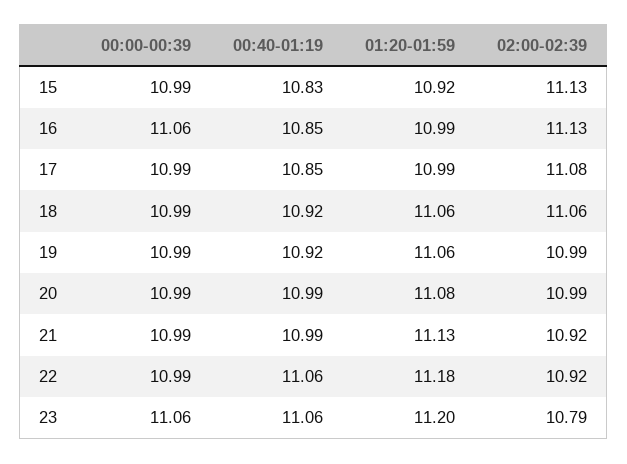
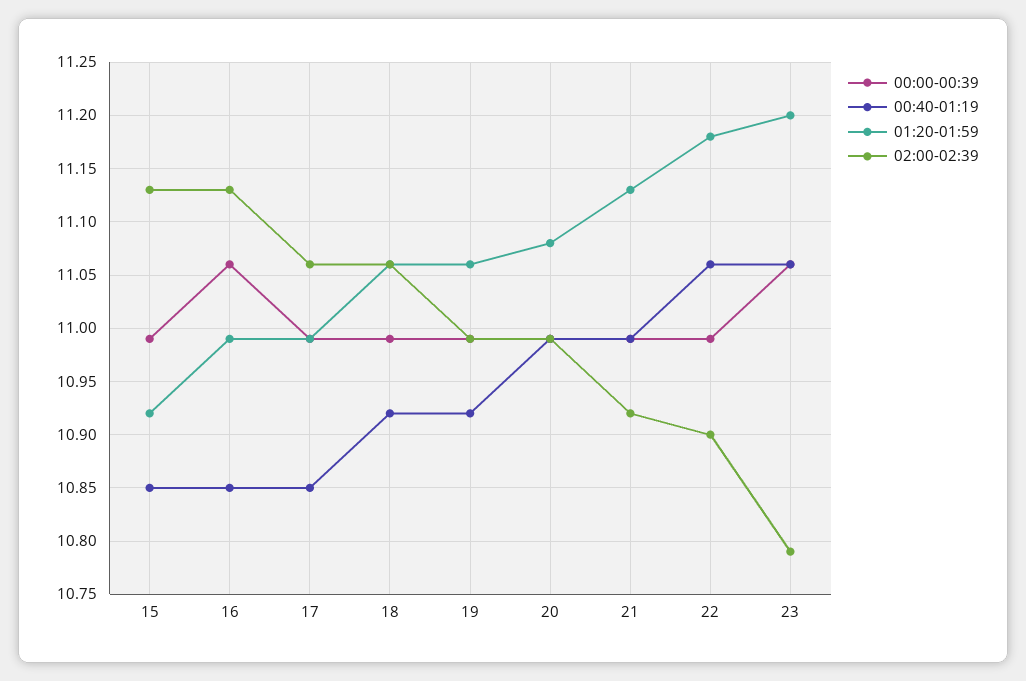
00:40-01:19, 15: 10.83 -> 10.85
02:00-02:39, 17: 11.08 -> 11.06
02:00-02:39, 22: 10.92 -> 10.9

